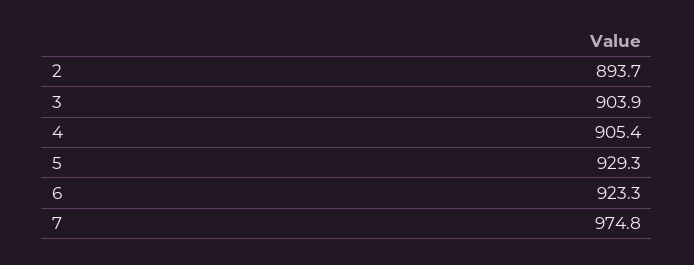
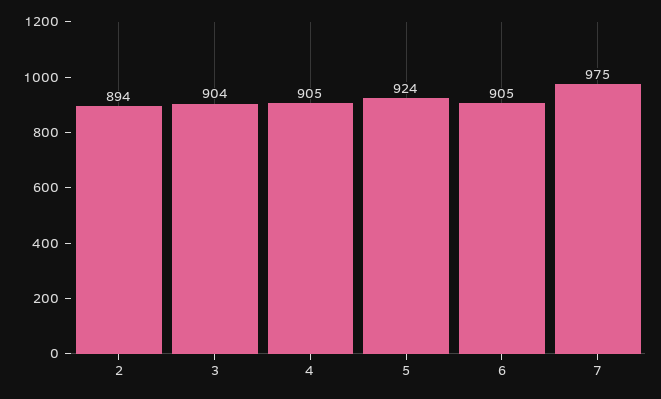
5: 929.3 -> 924
6: 923.3 -> 905

